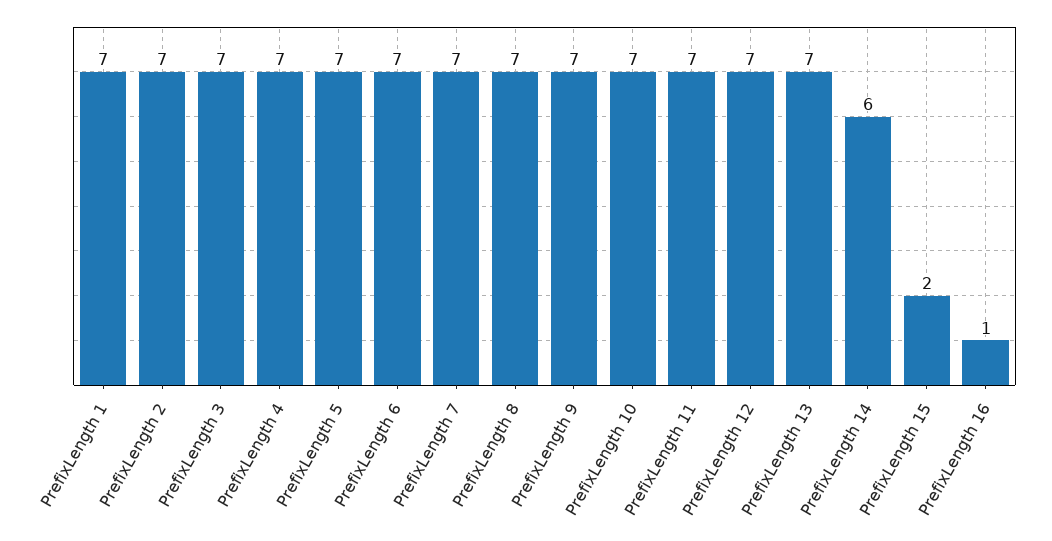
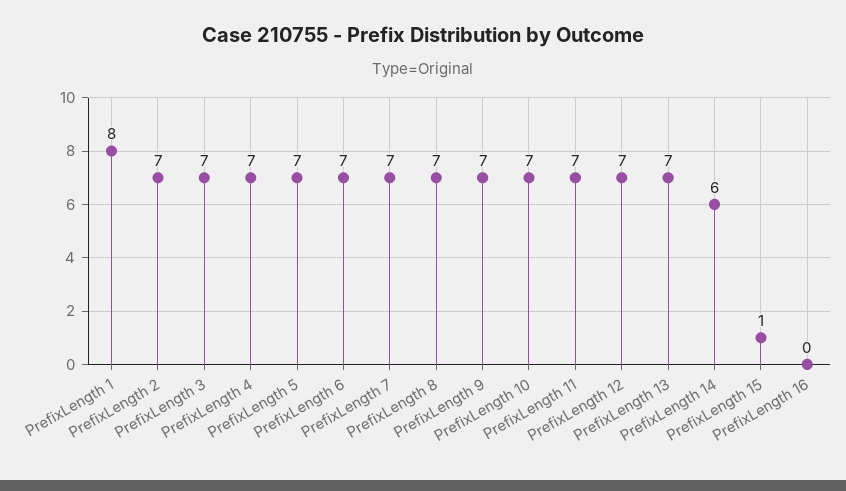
PrefixLength 1: 7 -> 8
PrefixLength 15: 2 -> 1
PrefixLength 16: 1 -> 0

